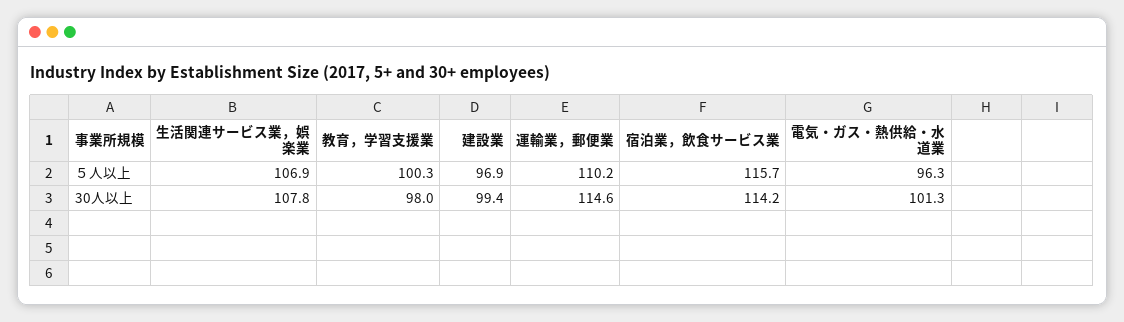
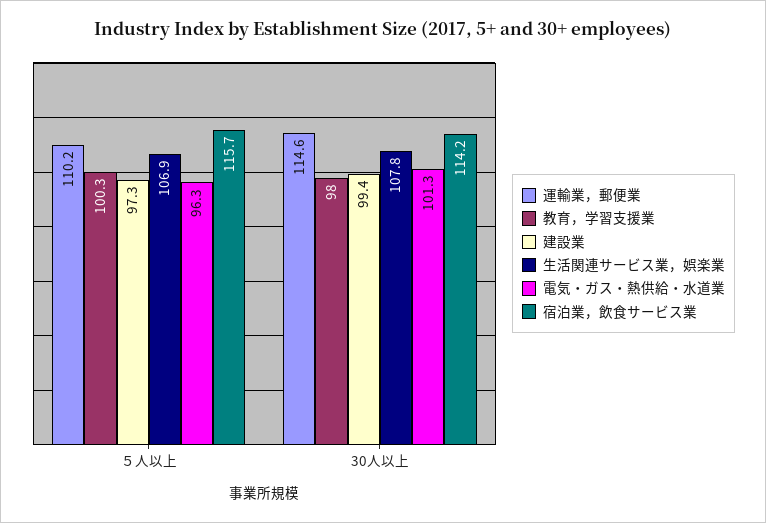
建設業, ５人以上: 96.9 -> 97.3

